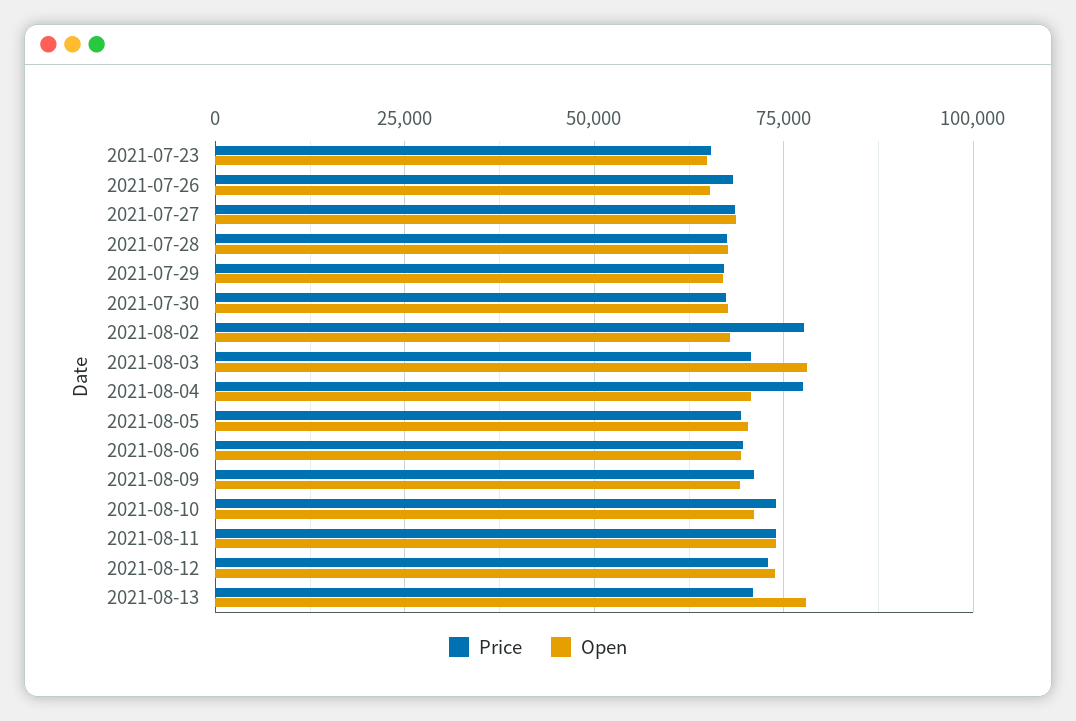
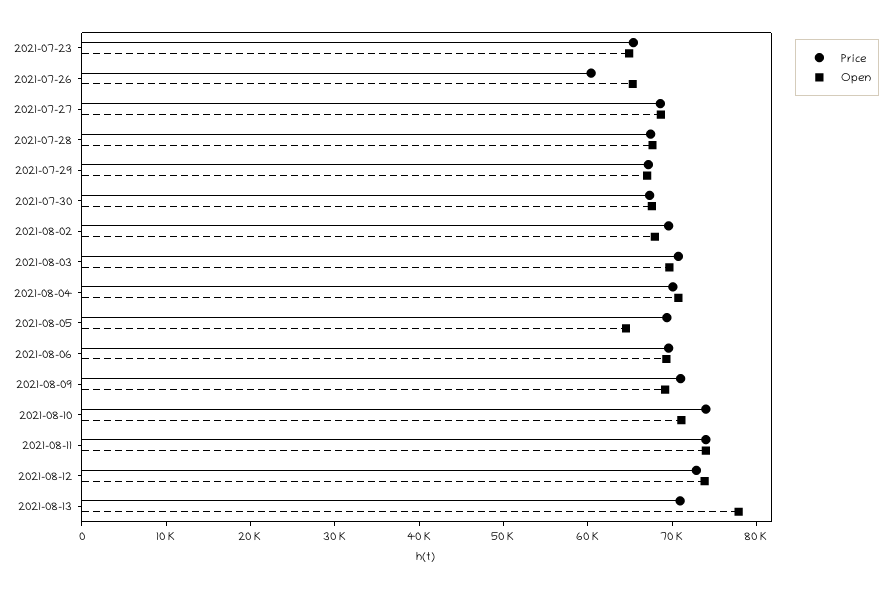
Price, 2021-07-26: 67500 -> 60000
Price, 2021-08-02: 77500 -> 70000
Open, 2021-08-03: 77500 -> 70000
Price, 2021-08-04: 77500 -> 70000
Open, 2021-08-05: 70000 -> 64000

